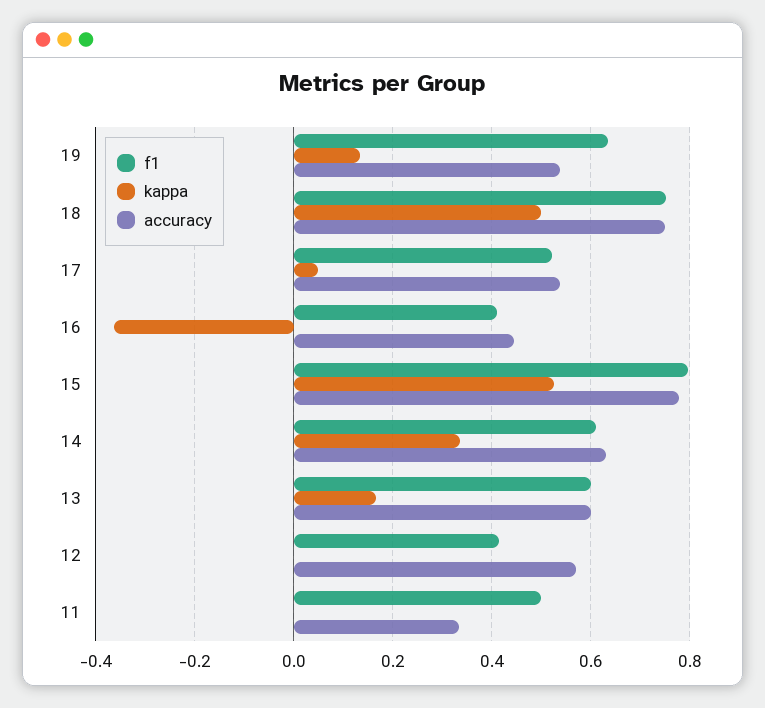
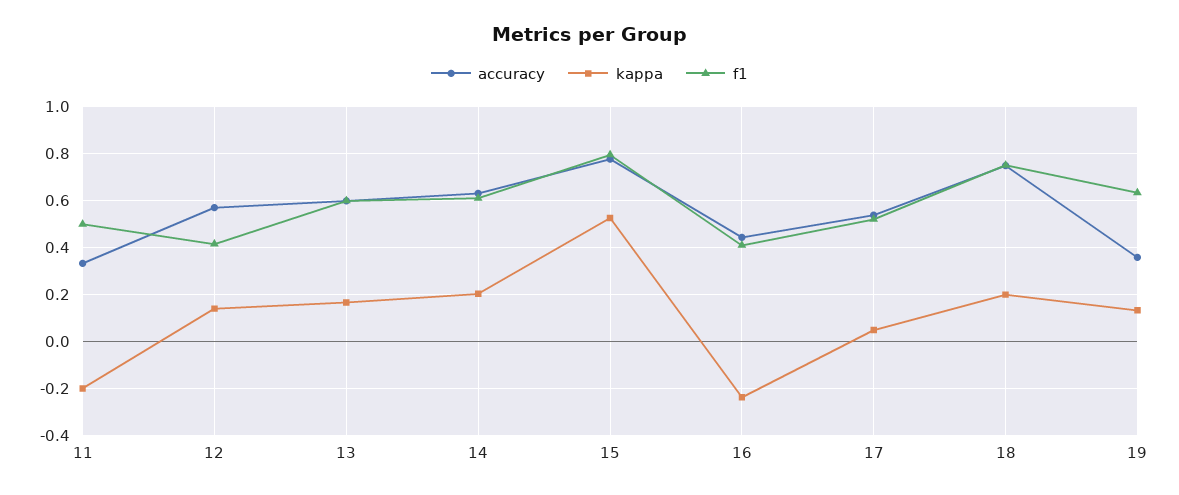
accuracy, 19: 0.54 -> 0.35
kappa, 18: 0.5 -> 0.2
kappa, 16: -0.36 -> -0.25
kappa, 14: 0.34 -> 0.2
kappa, 12: 0 -> 0.15
kappa, 11: 0 -> -0.2

